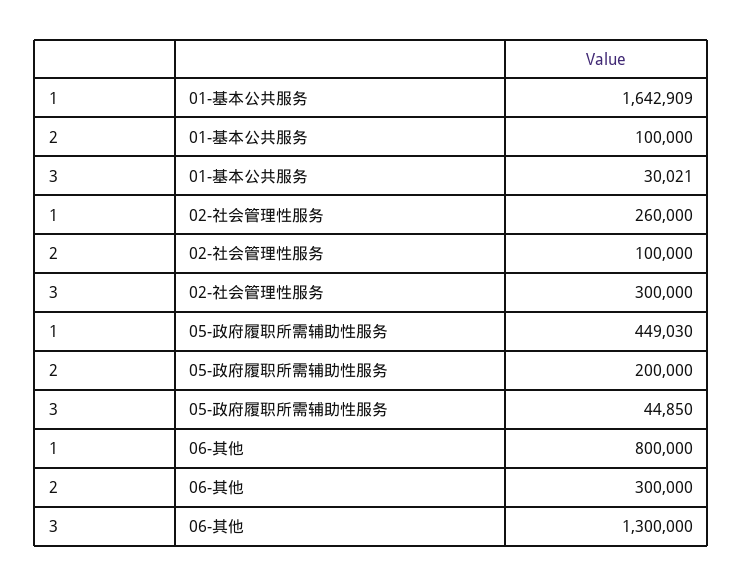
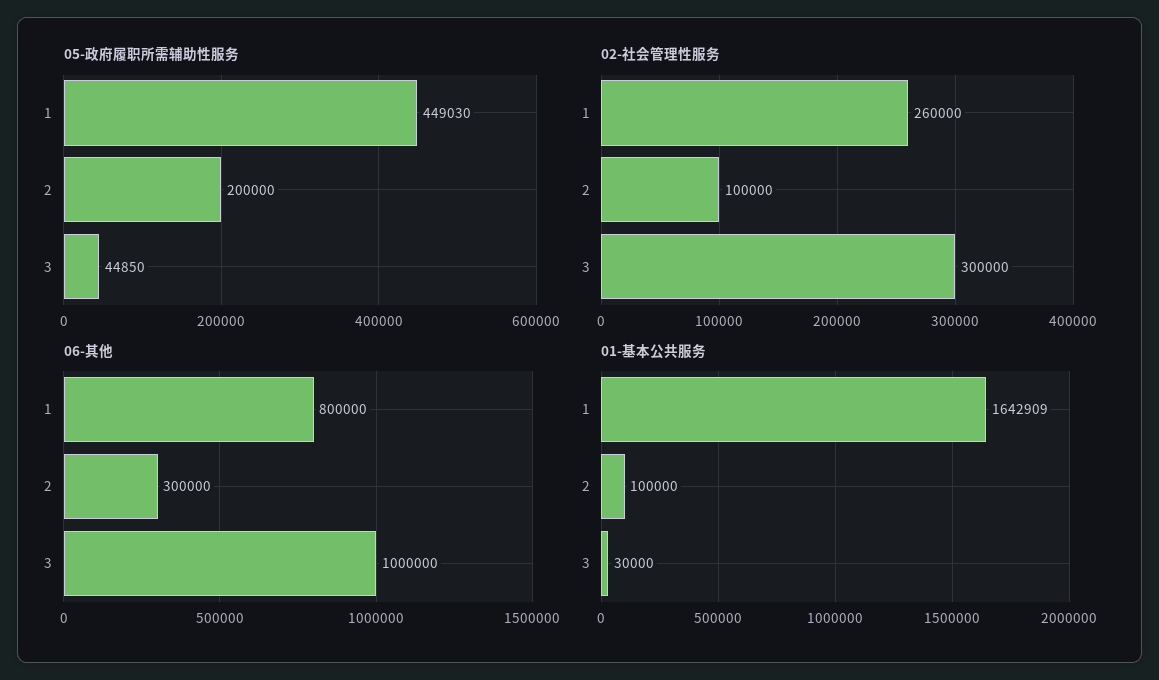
01-基本公共服务, 3: 30021 -> 30000
06-其他, 3: 1300000 -> 1000000

